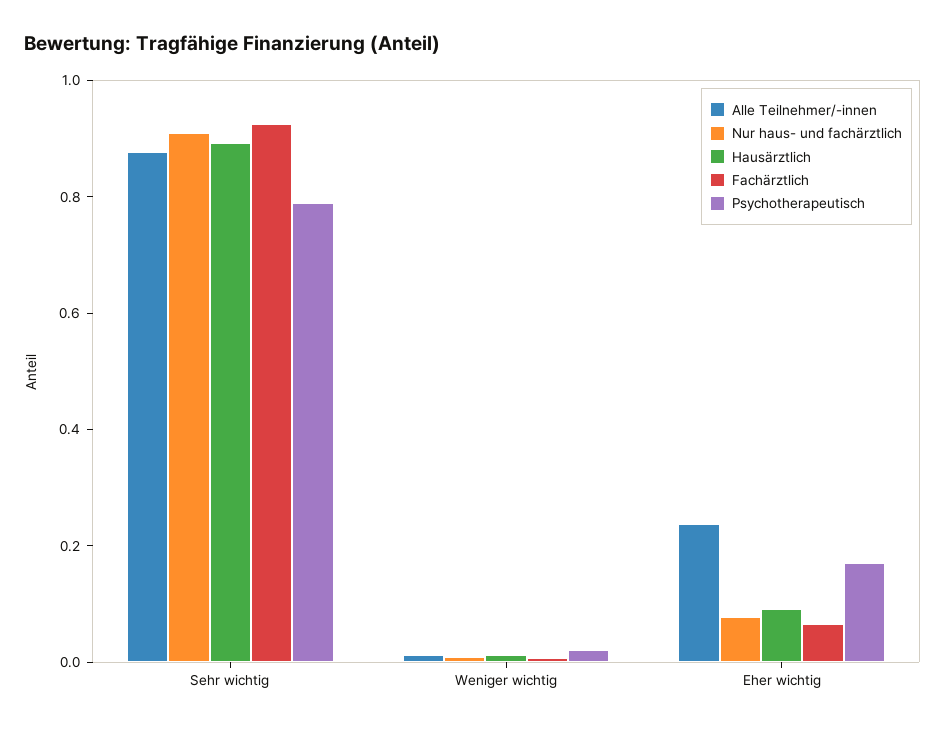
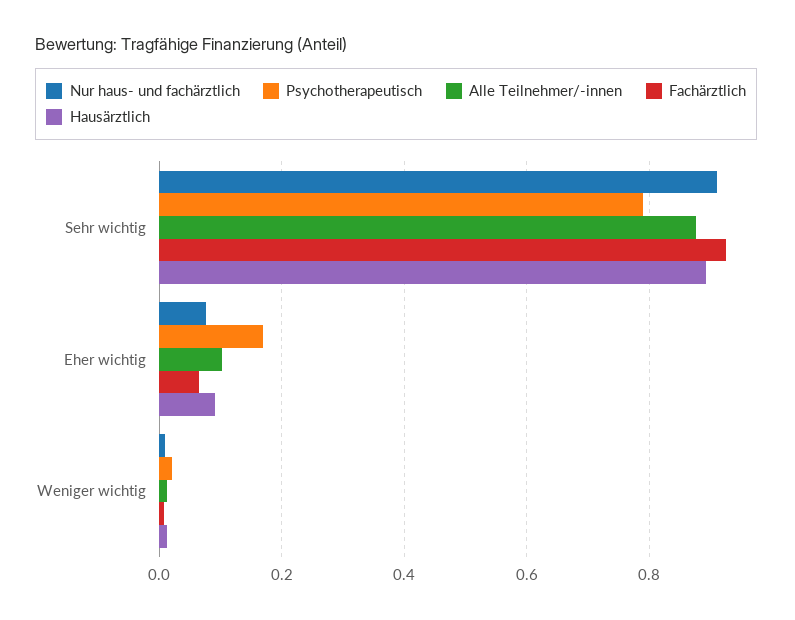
Alle Teilnehmer/-innen, Eher wichtig: 0.25 -> 0.1

